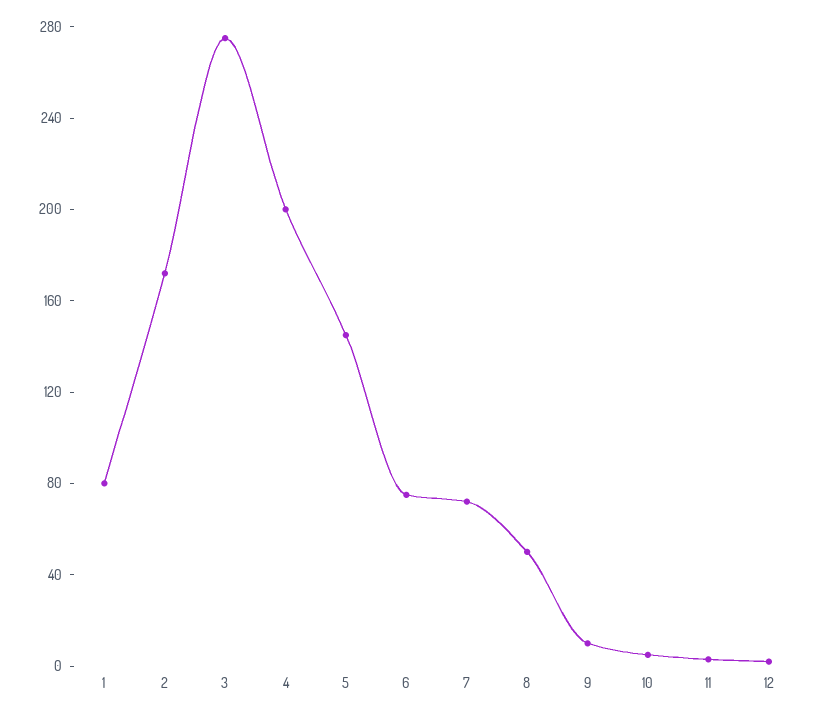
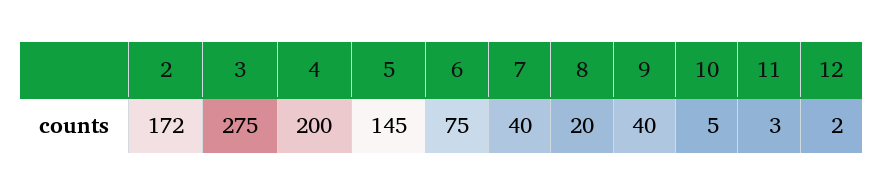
1: 80 -> none
7: 70 -> 40
8: 50 -> 20
9: 10 -> 40

